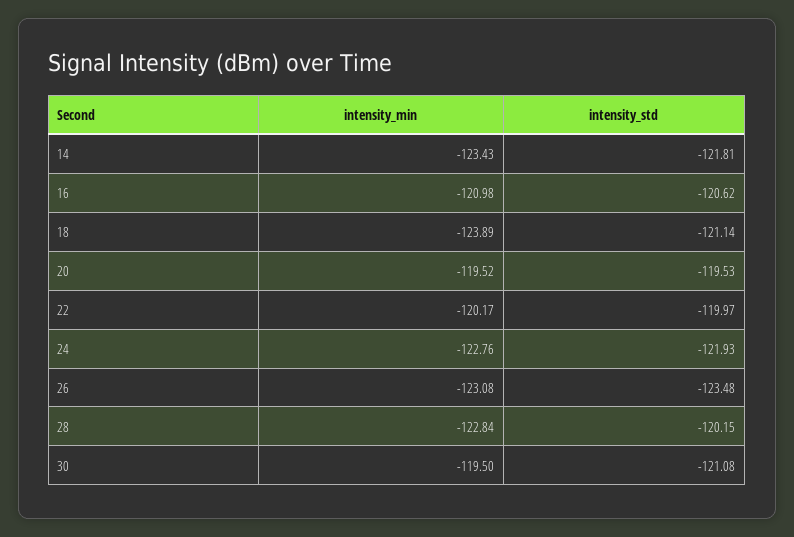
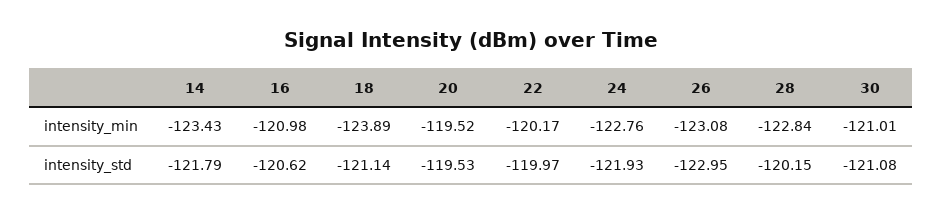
intensity_std, 14: -121.81 -> -121.79
intensity_std, 26: -123.48 -> -122.95
intensity_min, 30: -119.5 -> -121.01

